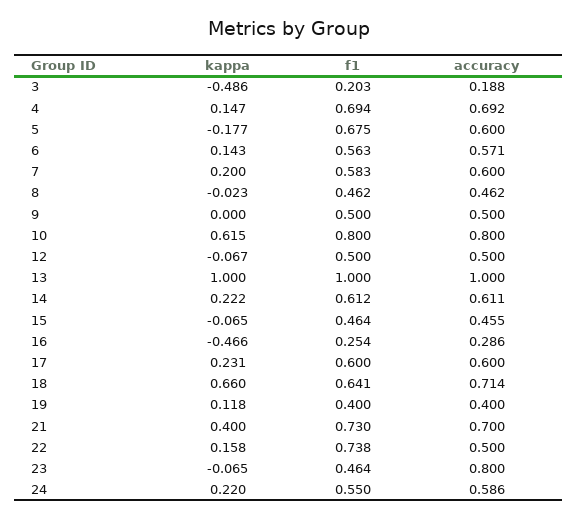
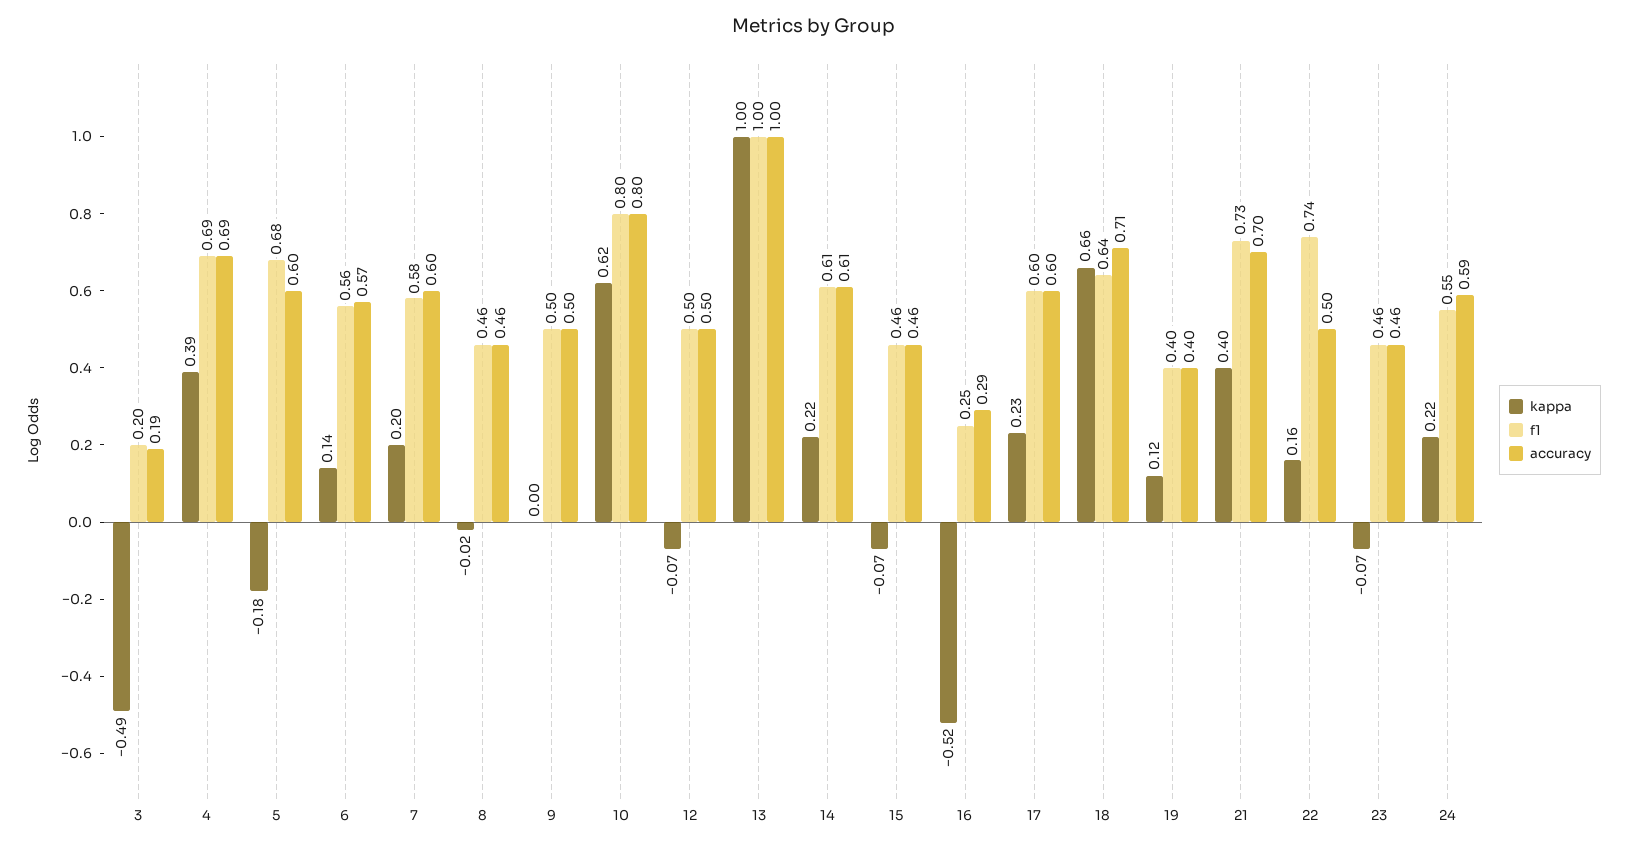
kappa, 4: 0.147 -> 0.39
kappa, 16: -0.466 -> -0.52
accuracy, 23: 0.8 -> 0.46

